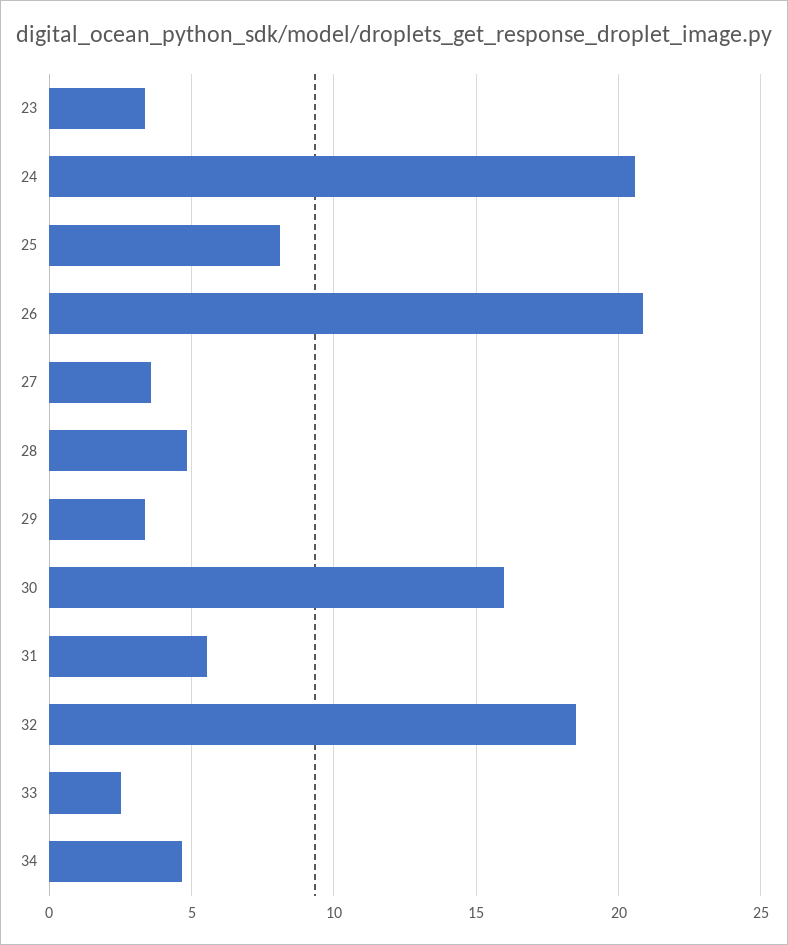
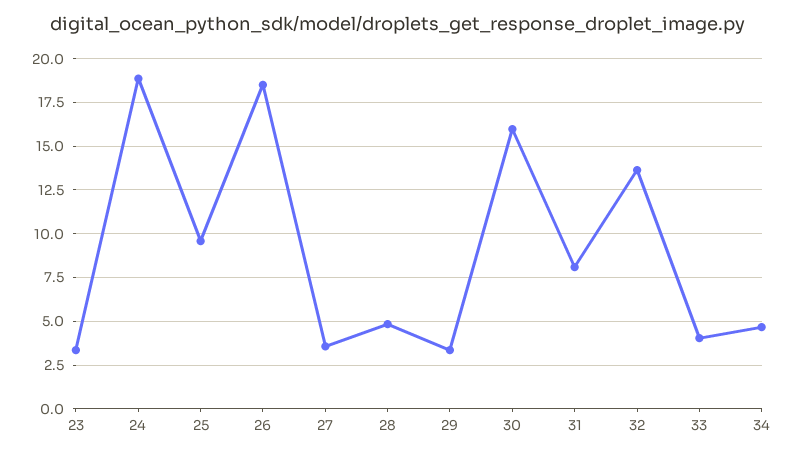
24: 20.5 -> 19
25: 8 -> 9.5
26: 21 -> 18.5
31: 5.5 -> 8
32: 18.5 -> 13.5
33: 2.5 -> 4

